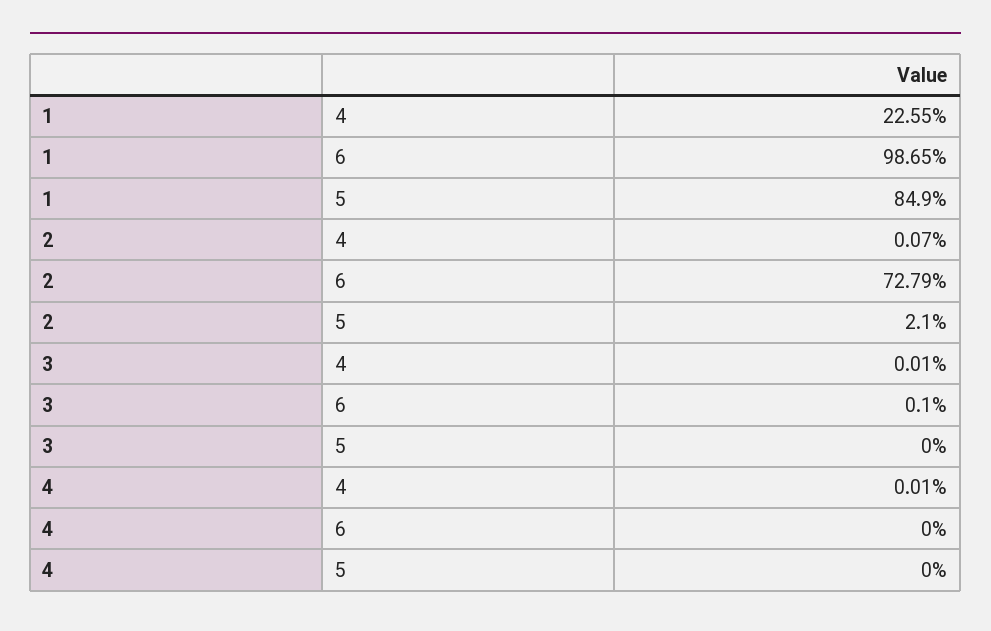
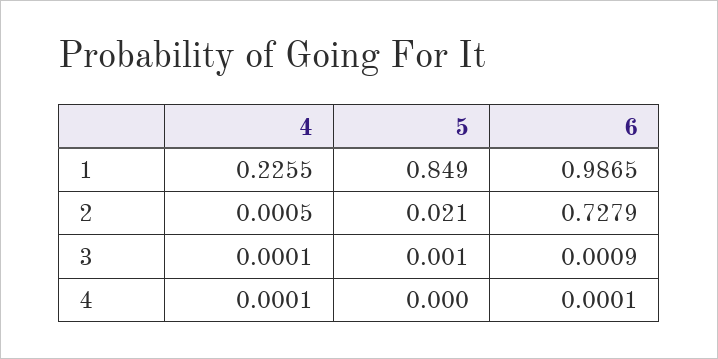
2, 4: 0.0007 -> 0.0005
3, 6: 0.001 -> 0.0009
3, 5: 0 -> 0.001
4, 6: 0 -> 0.0001

